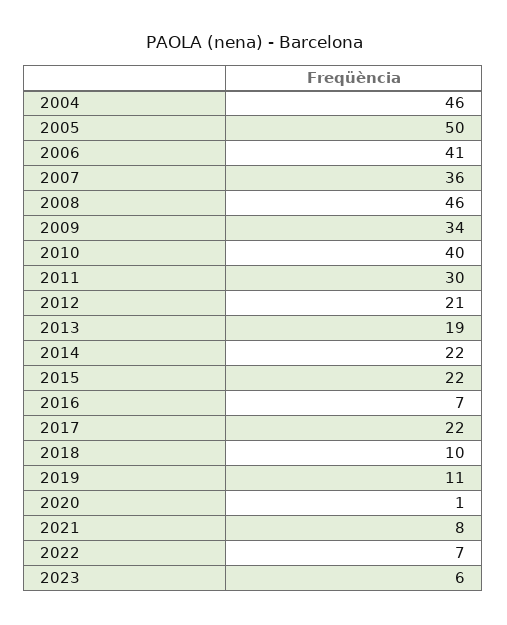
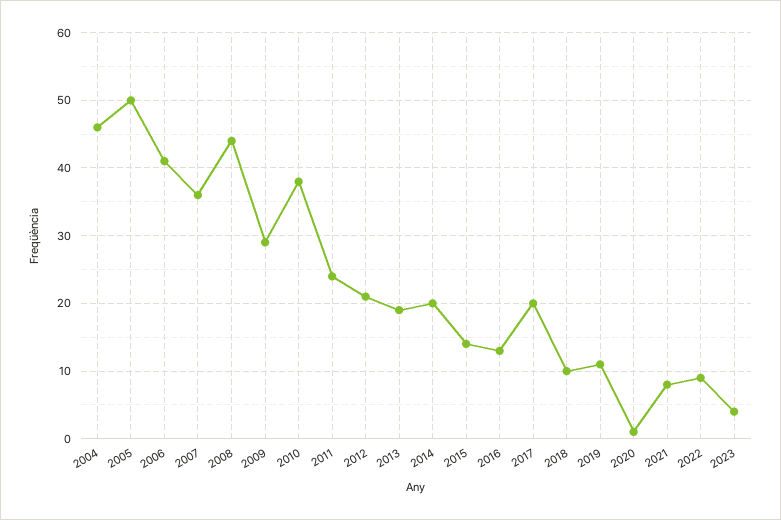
2008: 46 -> 44
2009: 34 -> 29
2010: 40 -> 38
2011: 30 -> 24
2014: 22 -> 20
2015: 22 -> 14
2016: 7 -> 13
2017: 22 -> 20
2022: 7 -> 9
2023: 6 -> 4

